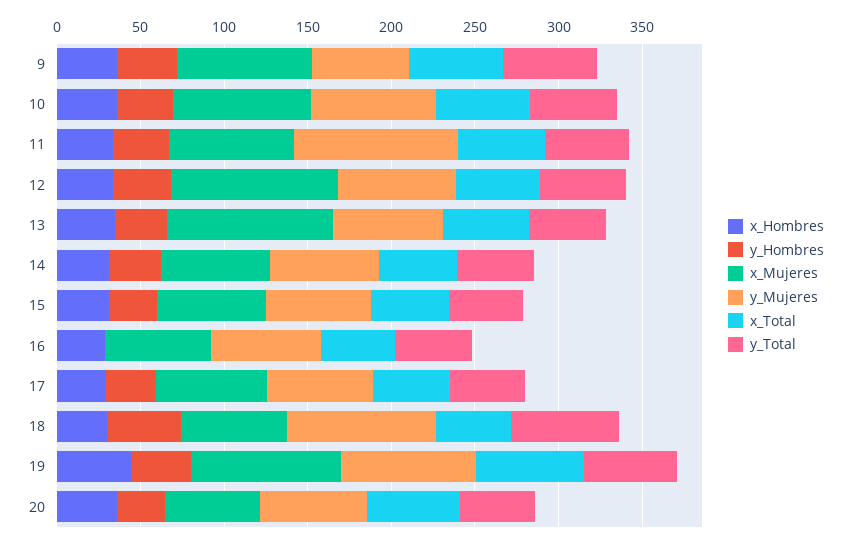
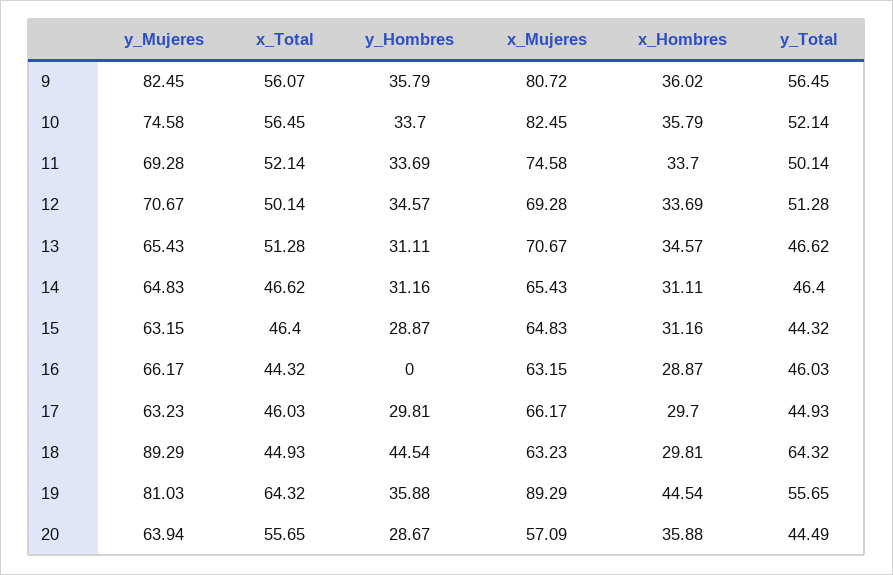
y_Mujeres, 9: 60 -> 82.45
y_Mujeres, 11: 100 -> 69.28
x_Mujeres, 12: 100 -> 69.28
x_Mujeres, 13: 100 -> 70.67

